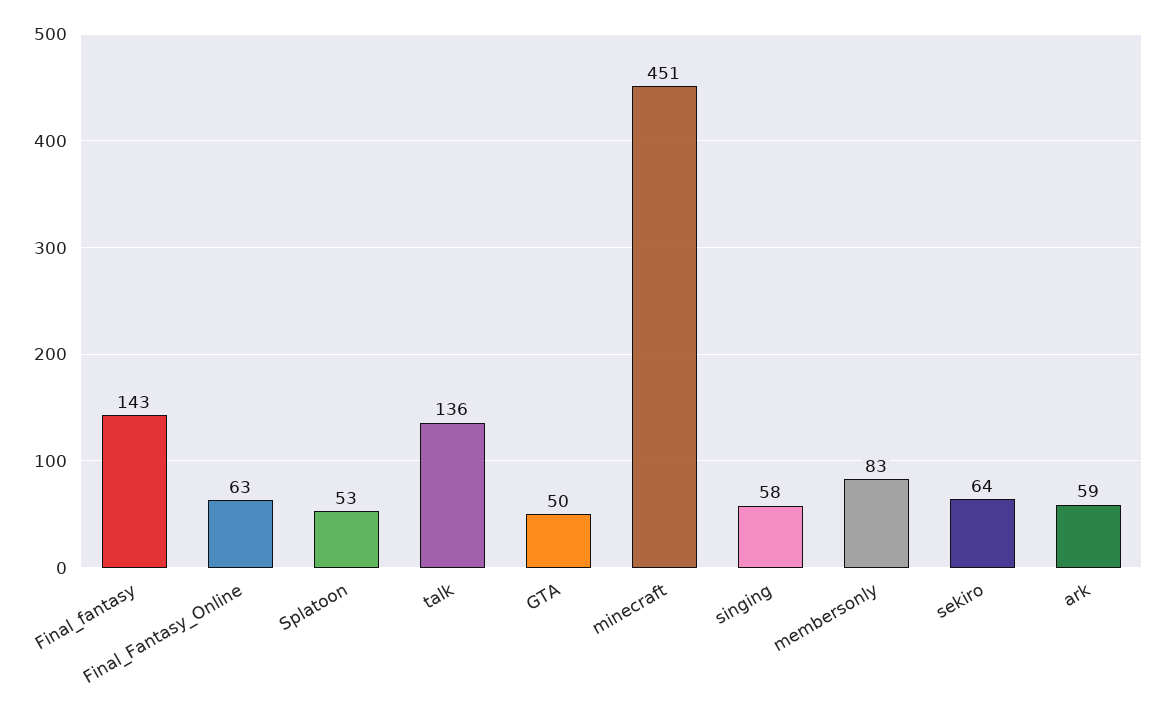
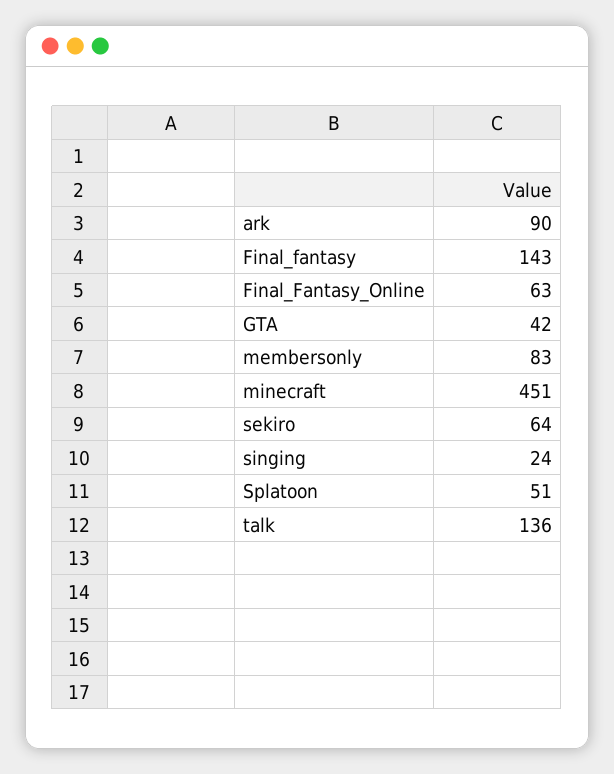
Splatoon: 53 -> 51
GTA: 50 -> 42
singing: 58 -> 24
ark: 59 -> 90

